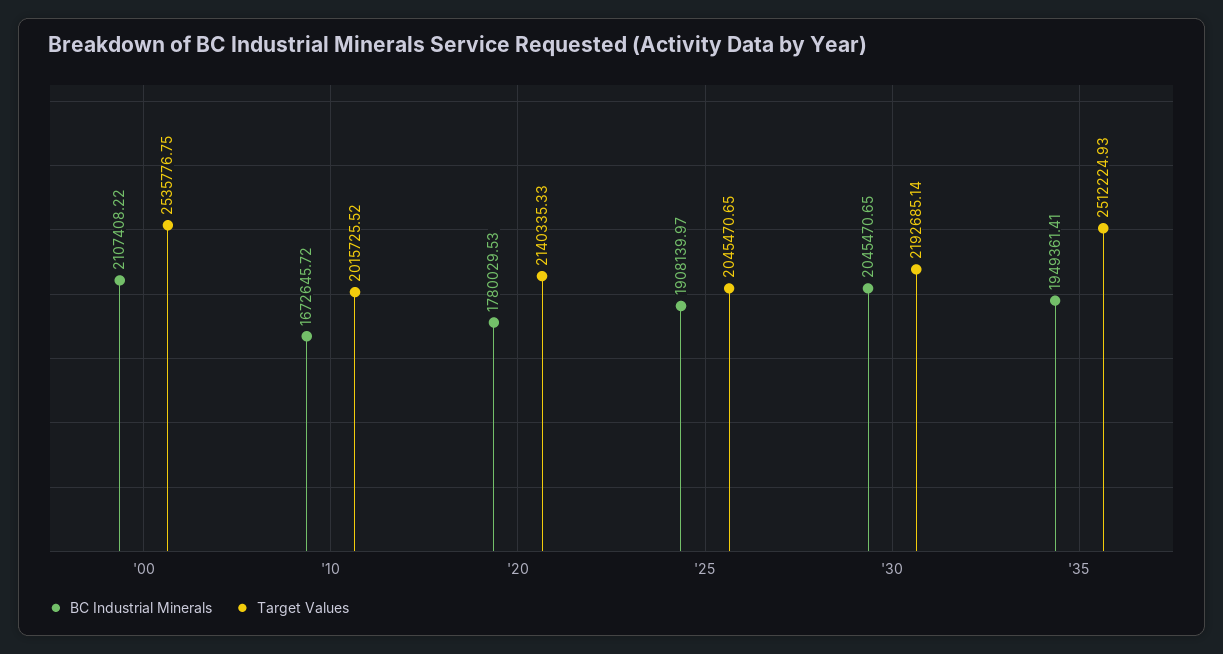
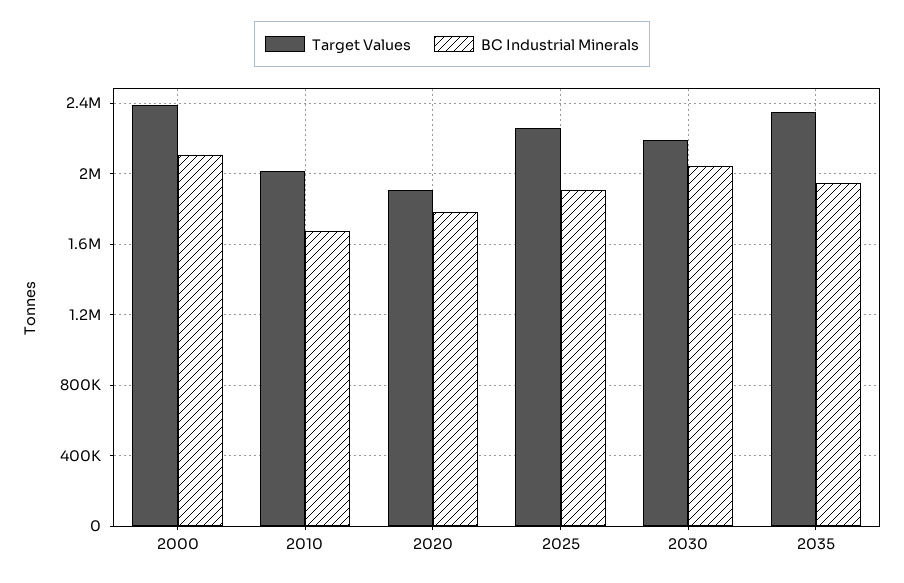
Target Values, '00: 2535776.75 -> 2400000
Target Values, '20: 2140335.33 -> 1900000
Target Values, '25: 2045470.65 -> 2250000
Target Values, '35: 2512224.93 -> 2350000

